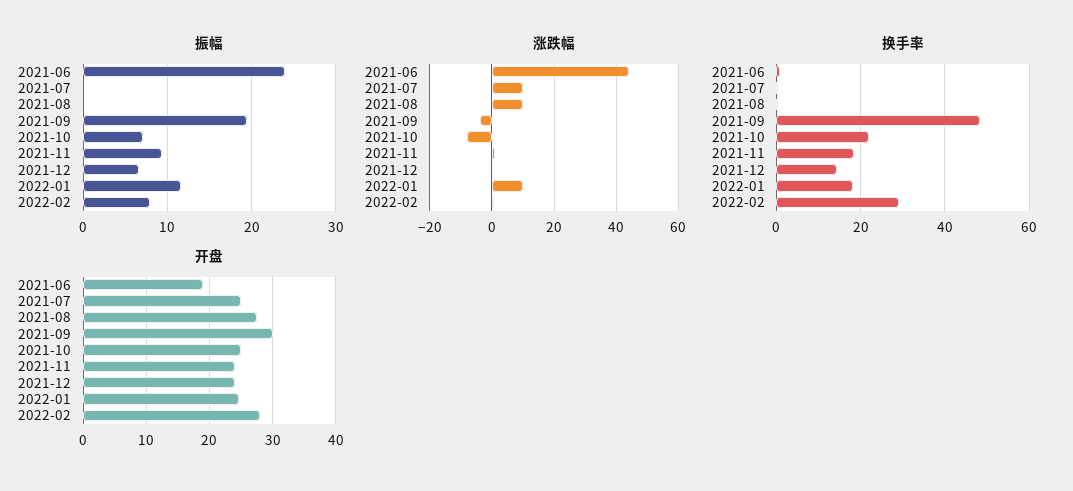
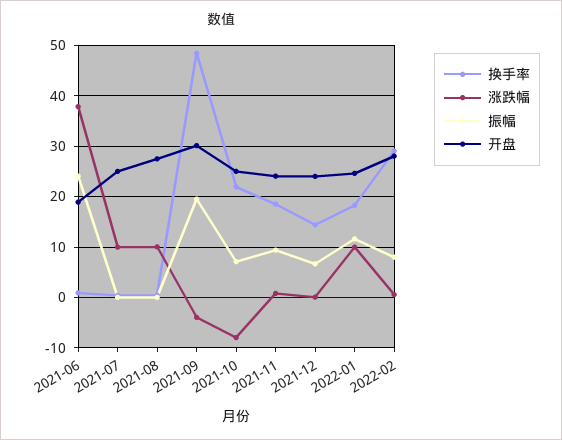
涨跌幅, 2021-06: 44 -> 38

